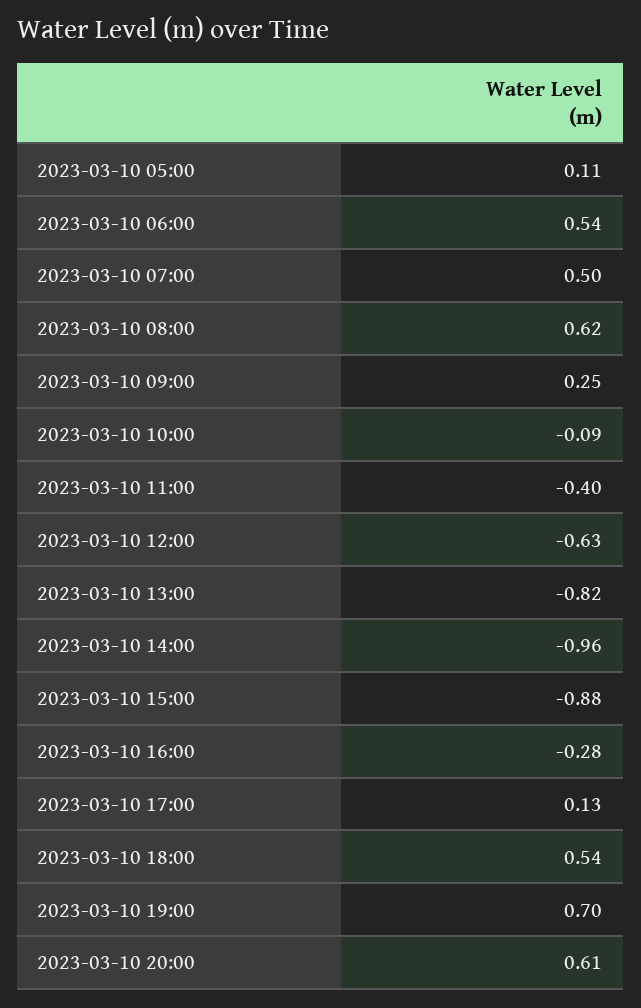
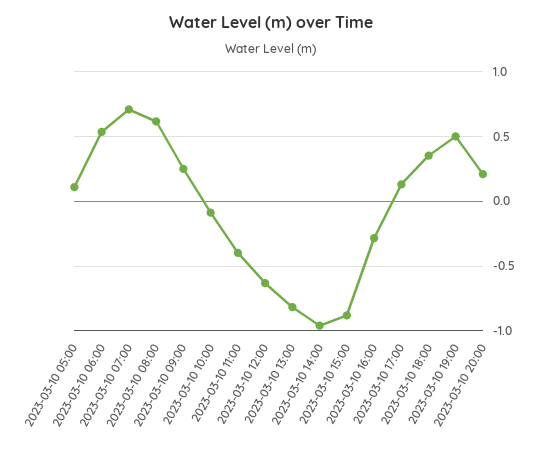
2023-03-10 07:00: 0.5 -> 0.7
2023-03-10 18:00: 0.54 -> 0.35
2023-03-10 19:00: 0.7 -> 0.5
2023-03-10 20:00: 0.61 -> 0.2

